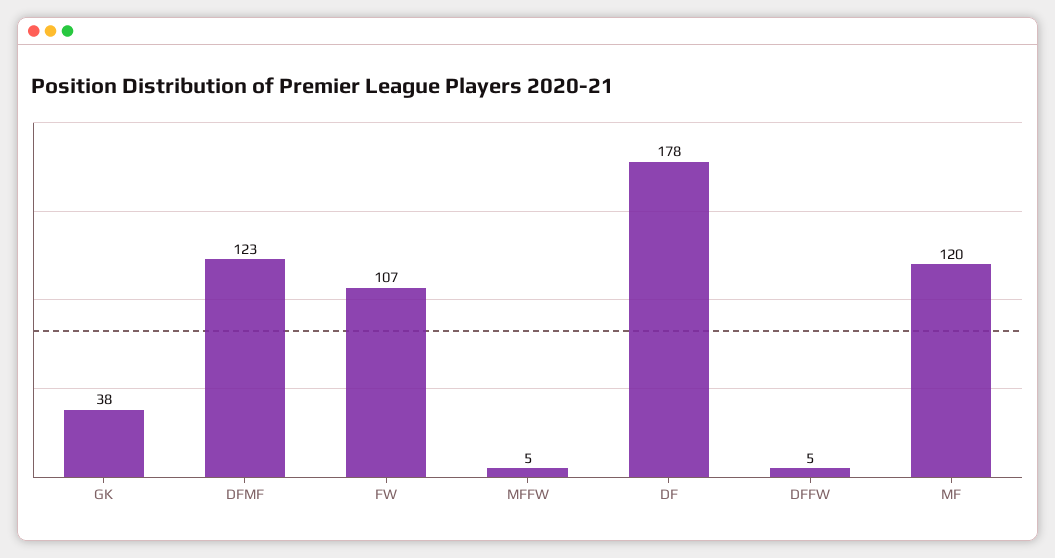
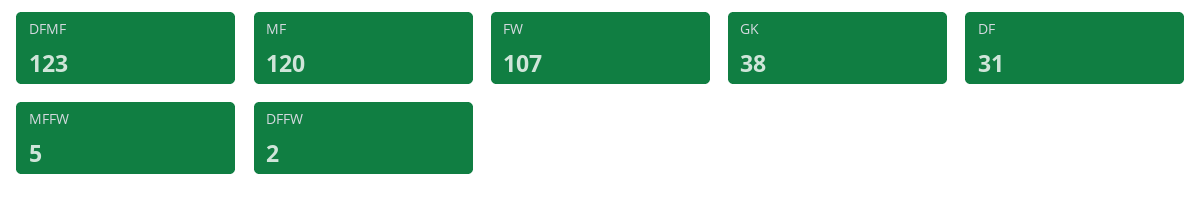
DF: 178 -> 31
DFFW: 5 -> 2

